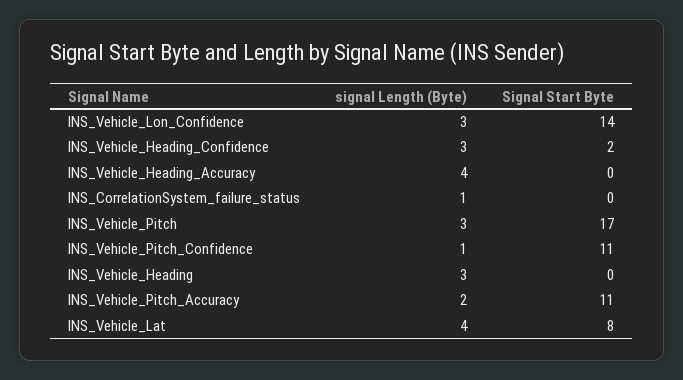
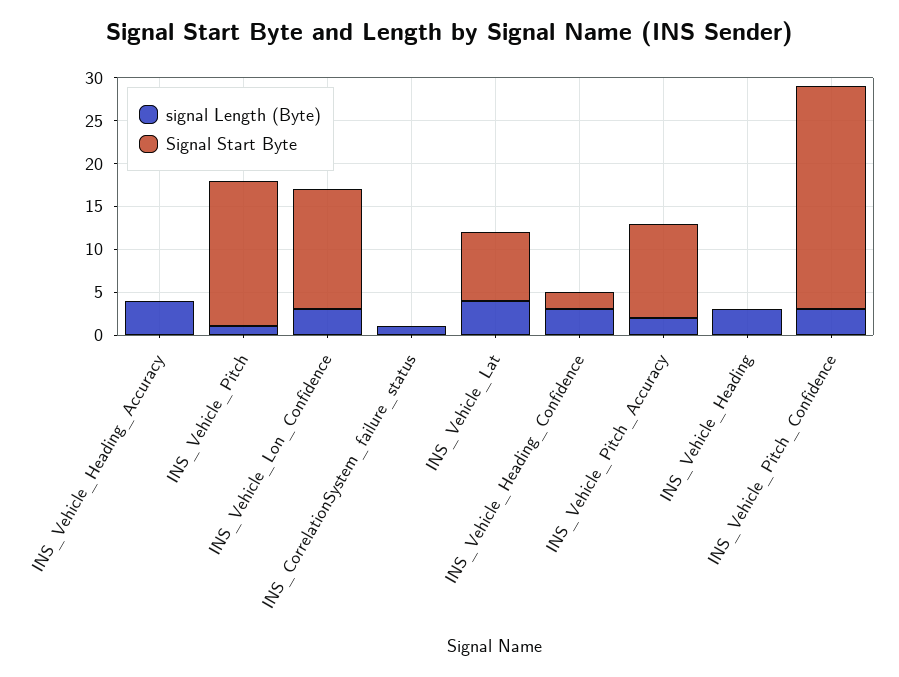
signal Length (Byte), INS_Vehicle_Pitch: 3 -> 1
signal Length (Byte), INS_Vehicle_Pitch_Confidence: 1 -> 3
Signal Start Byte, INS_Vehicle_Pitch_Confidence: 11 -> 26

